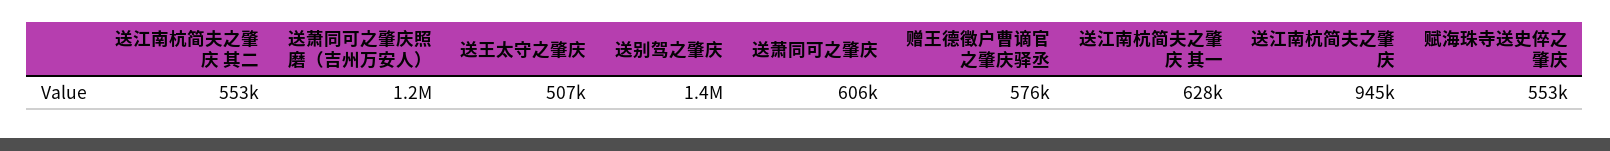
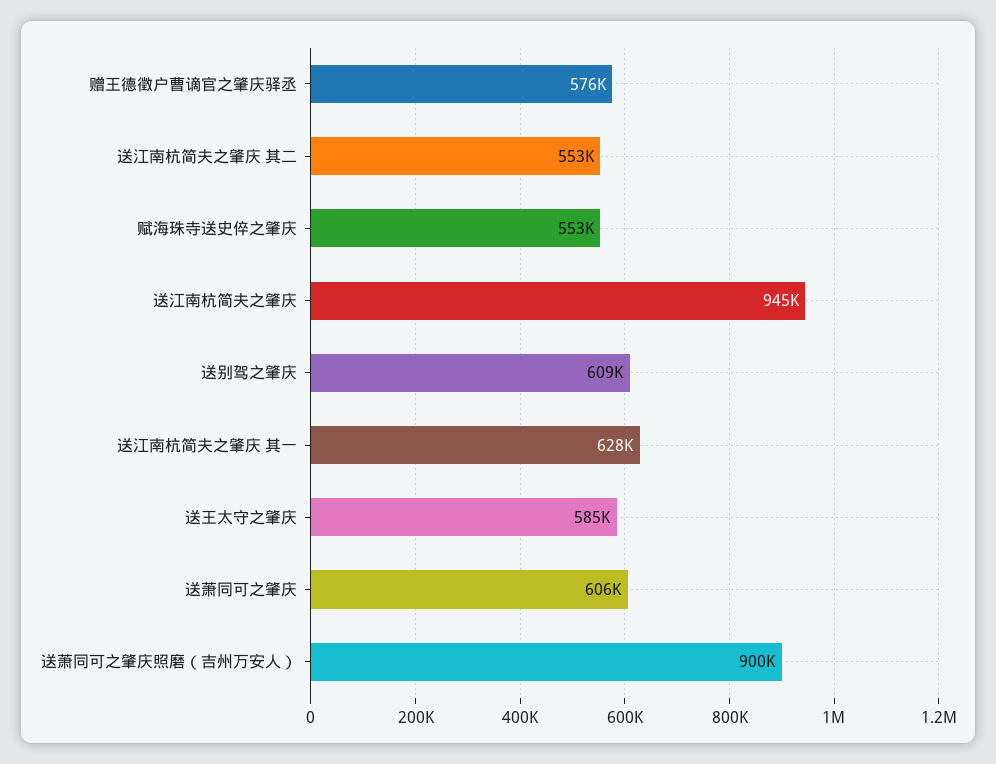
送萧同可之肇庆照磨（吉州万安人）: 1200000 -> 900000
送王太守之肇庆: 507000 -> 585000
送别驾之肇庆: 1400000 -> 609000

